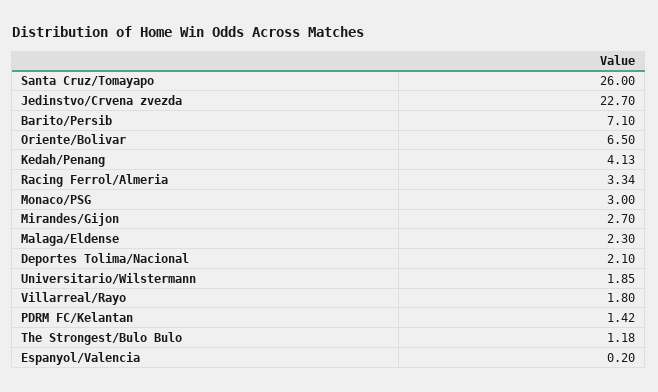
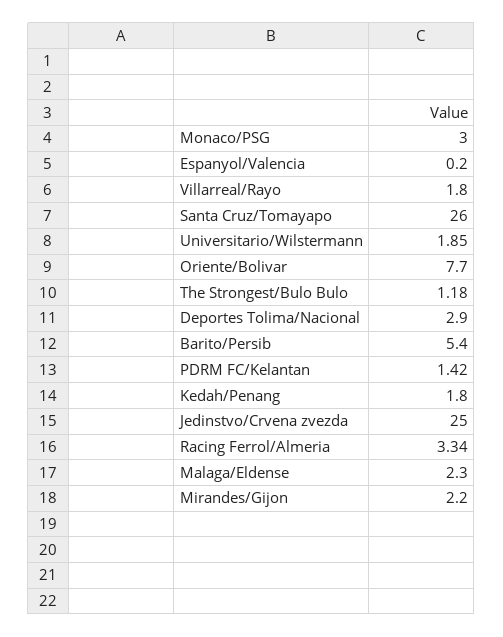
Jedinstvo/Crvena zvezda: 22.7 -> 25
Barito/Persib: 7.1 -> 5.4
Oriente/Bolivar: 6.5 -> 7.7
Kedah/Penang: 4.13 -> 1.8
Mirandes/Gijon: 2.7 -> 2.2
Deportes Tolima/Nacional: 2.1 -> 2.9

